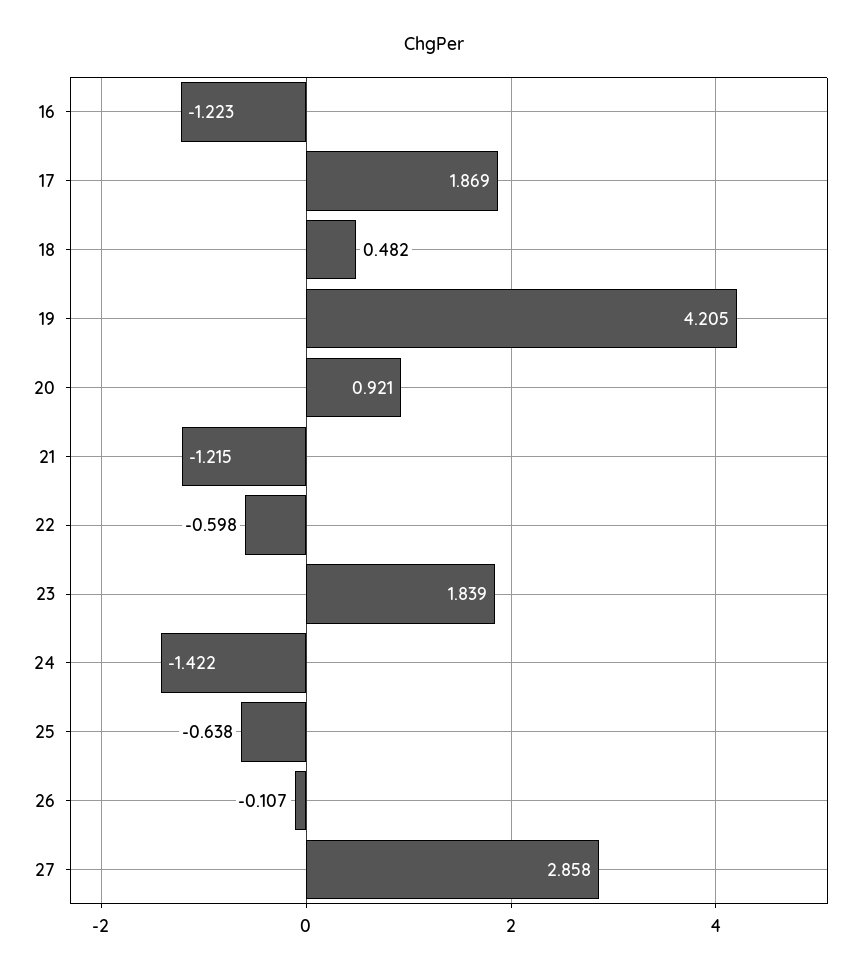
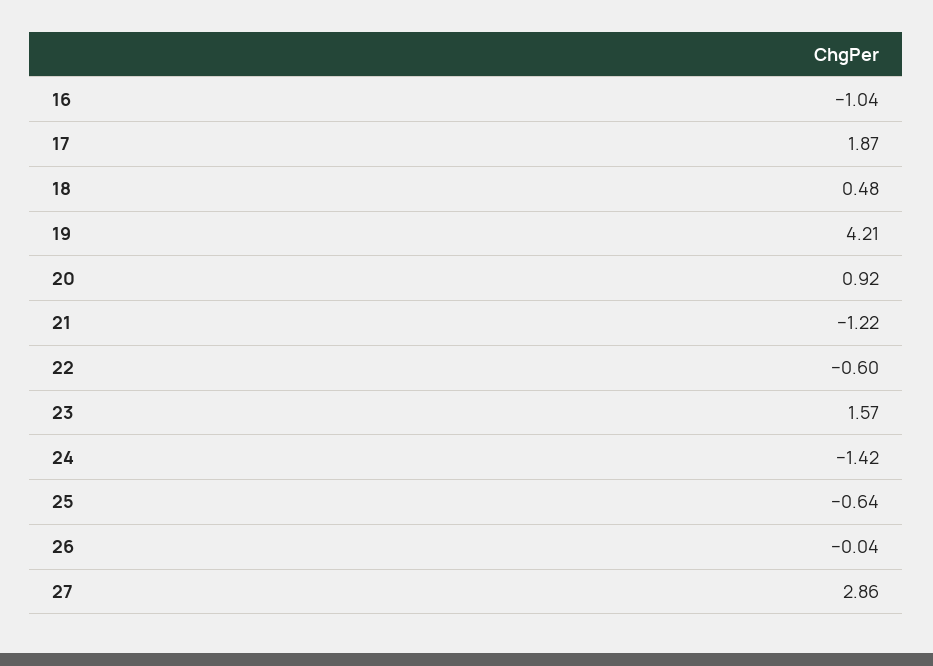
16: -1.223 -> -1.04
23: 1.839 -> 1.57
26: -0.107 -> -0.04

